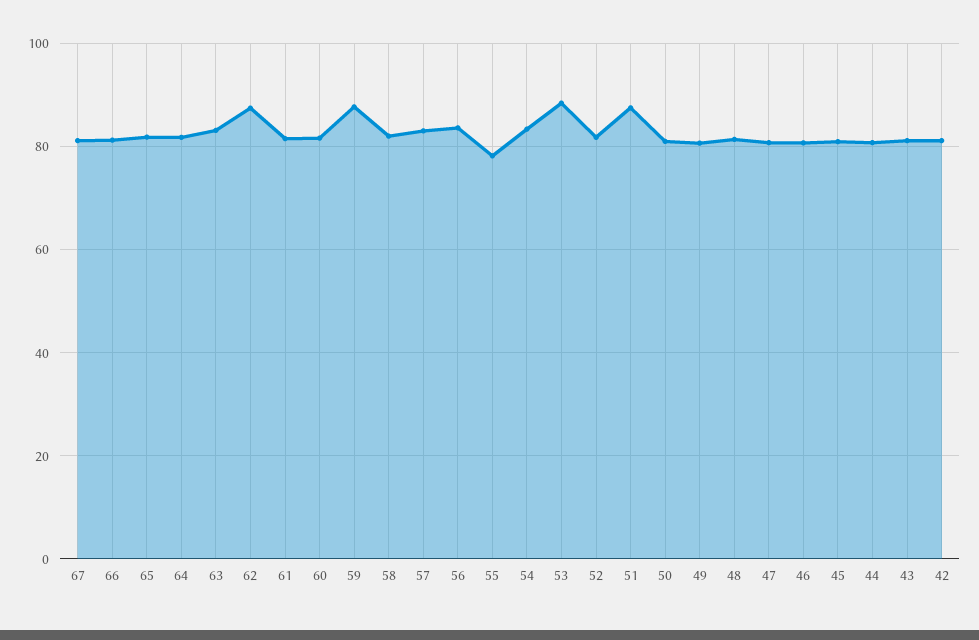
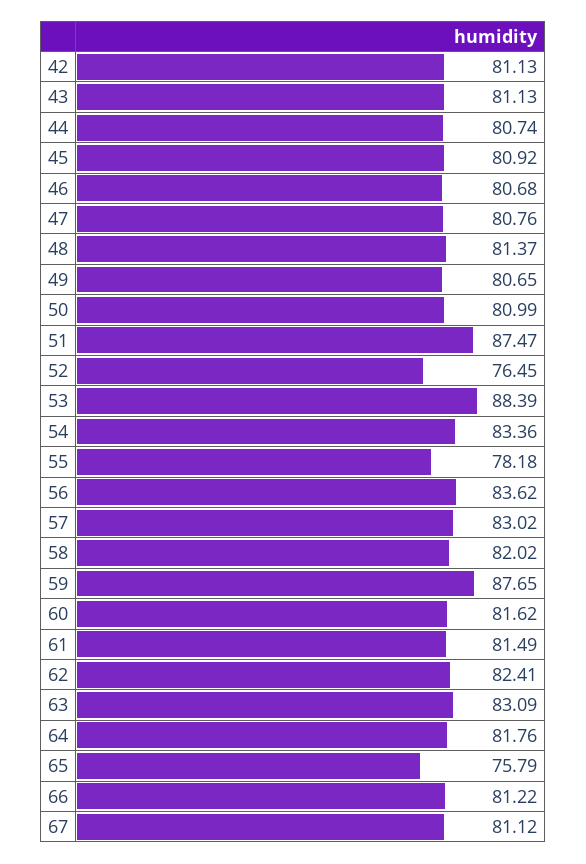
65: 82 -> 75.79
62: 88 -> 82.41
52: 82 -> 76.45

